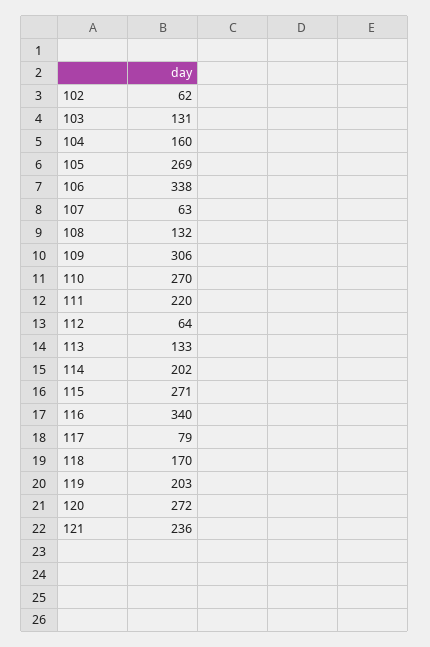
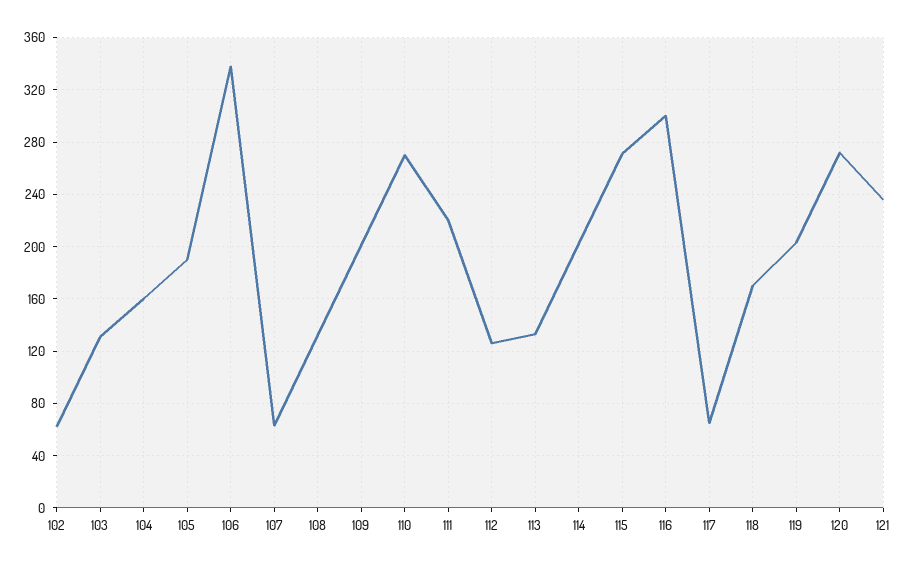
105: 269 -> 190
109: 306 -> 200
112: 64 -> 125
116: 340 -> 300
117: 79 -> 65

